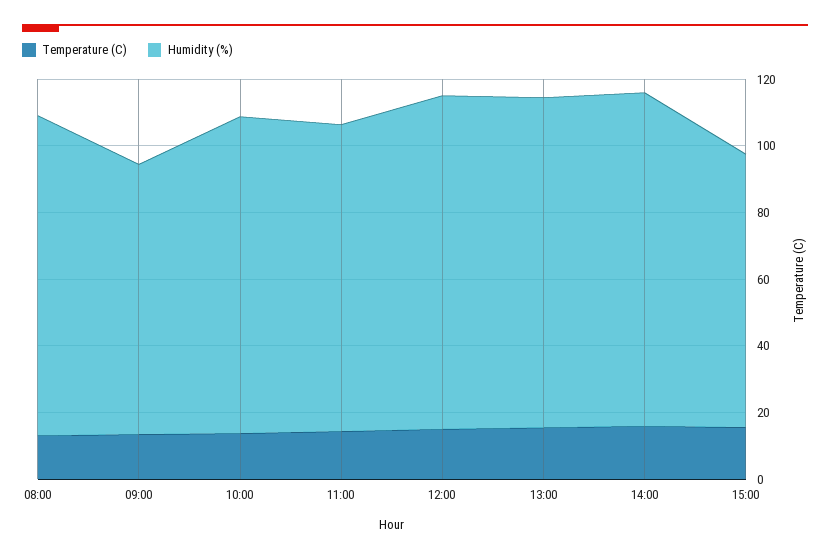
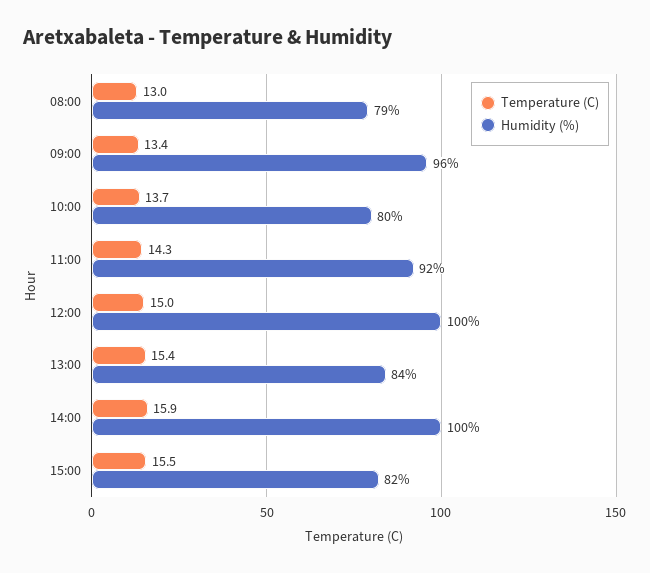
Humidity (%), 08:00: 95 -> 79
Humidity (%), 09:00: 80 -> 96
Humidity (%), 10:00: 95 -> 80
Humidity (%), 13:00: 100 -> 84

